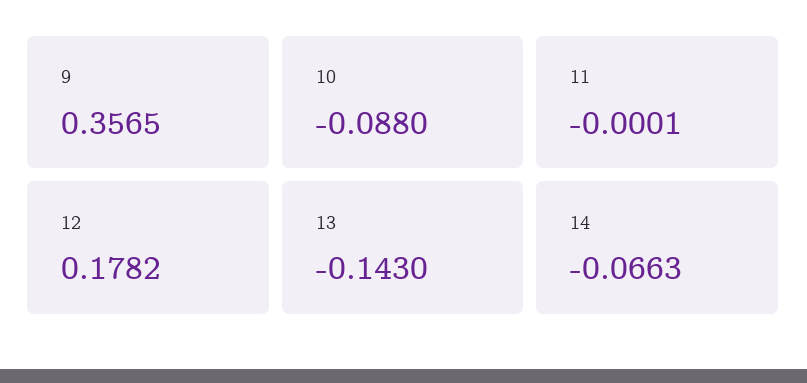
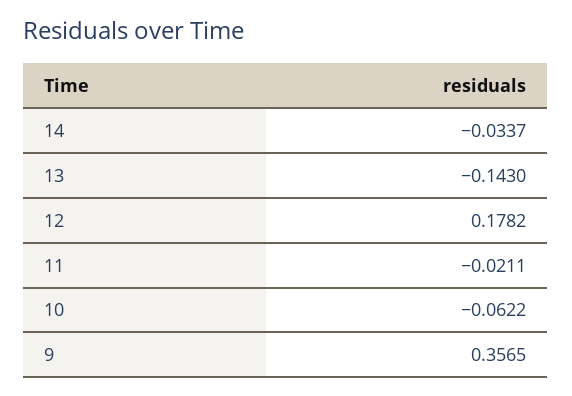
10: -0.088 -> -0.0622
11: -0.0001 -> -0.0211
14: -0.0663 -> -0.0337

